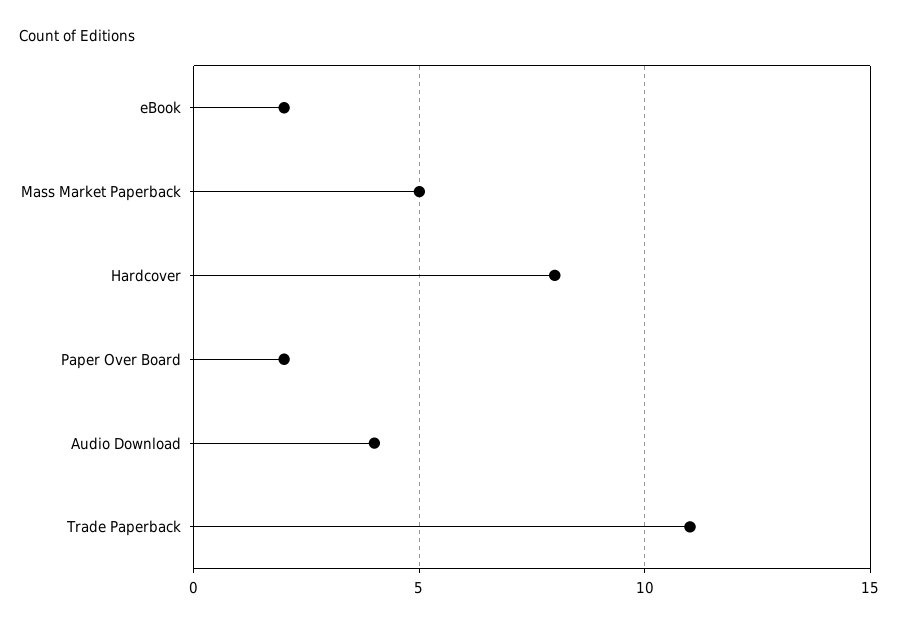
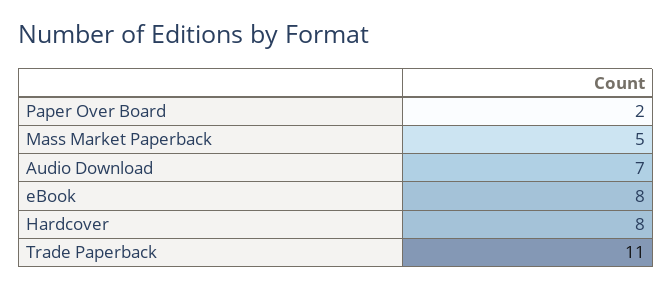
eBook: 2 -> 8
Audio Download: 4 -> 7

